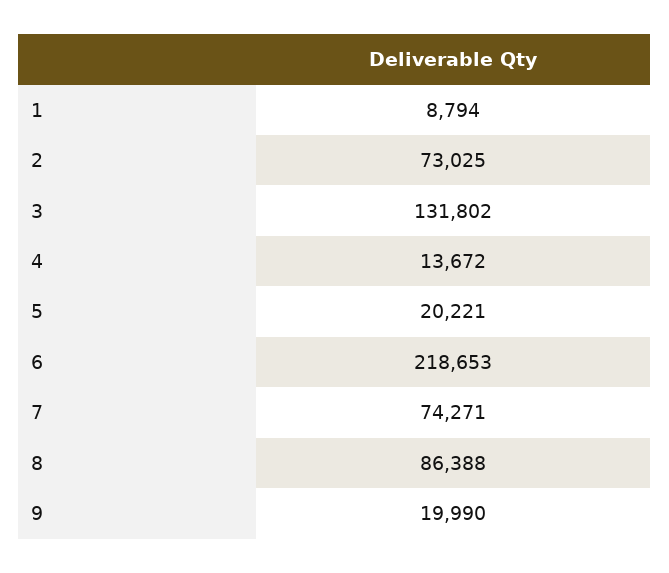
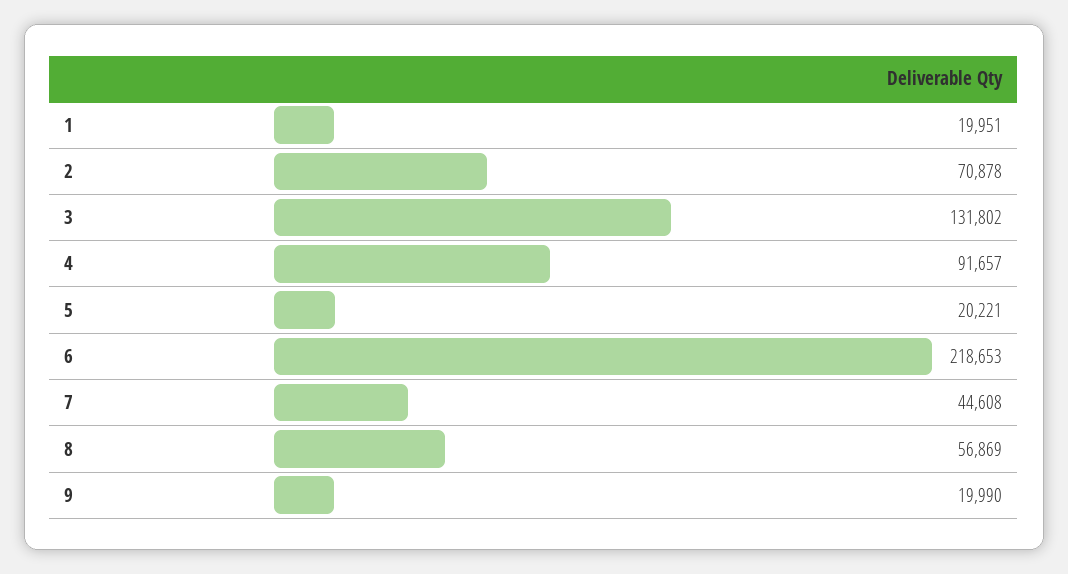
1: 8794 -> 19951
2: 73025 -> 70878
4: 13672 -> 91657
7: 74271 -> 44608
8: 86388 -> 56869

